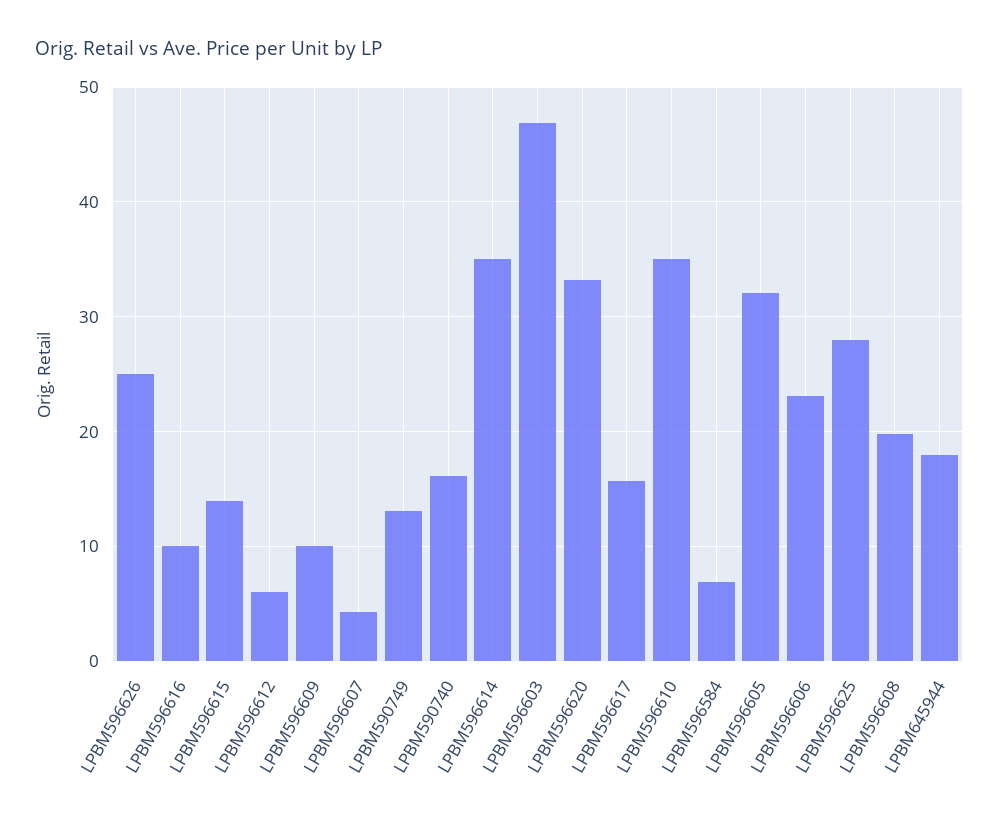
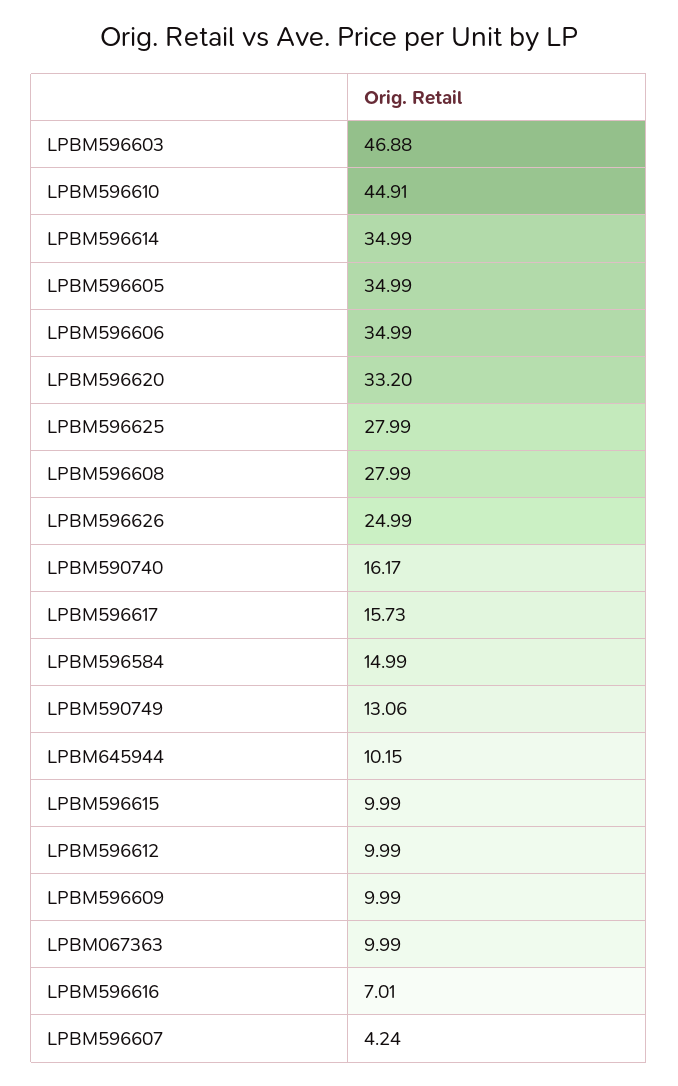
LPBM596616: 10 -> 7.01
LPBM596615: 14 -> 9.99
LPBM596612: 6 -> 9.99
LPBM596610: 35 -> 44.91
LPBM596584: 7 -> 14.99
LPBM596605: 32 -> 34.99
LPBM596606: 23 -> 34.99
LPBM596608: 20 -> 27.99
LPBM645944: 18 -> 10.15
LPBM067363: none -> 9.99

